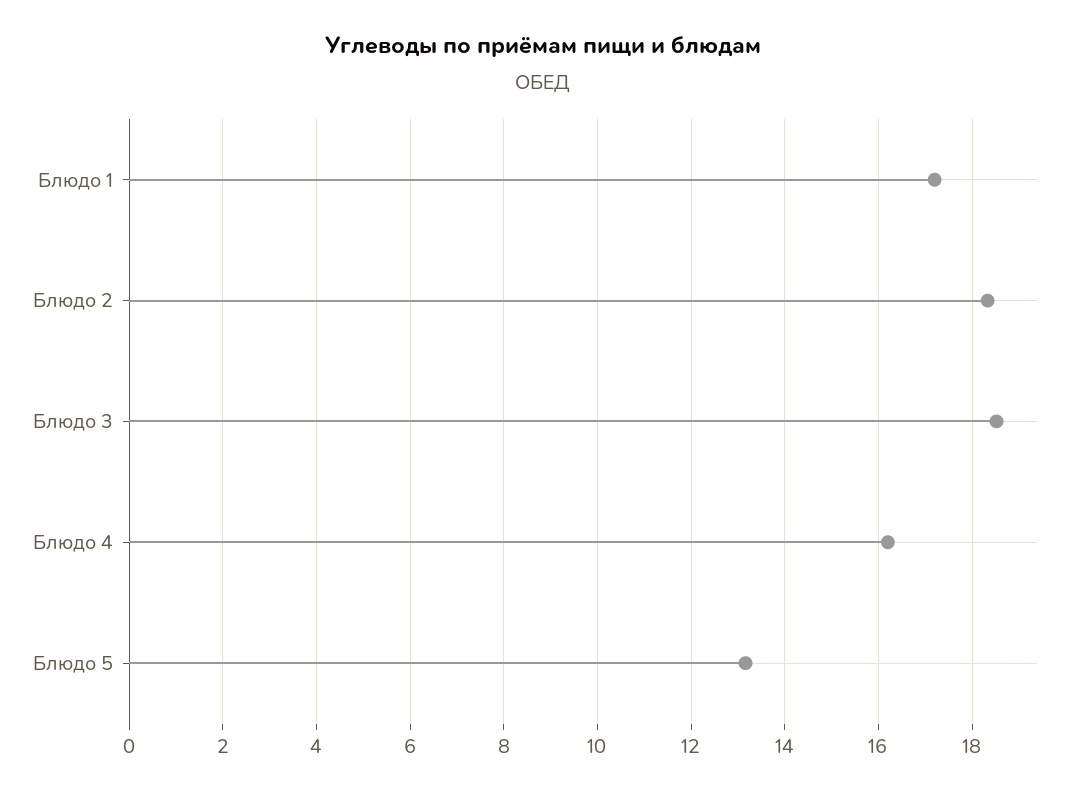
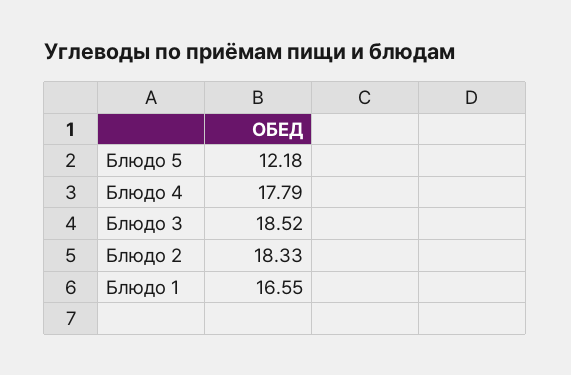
Блюдо 1: 17.2 -> 16.55
Блюдо 4: 16.2 -> 17.79
Блюдо 5: 13.2 -> 12.18

